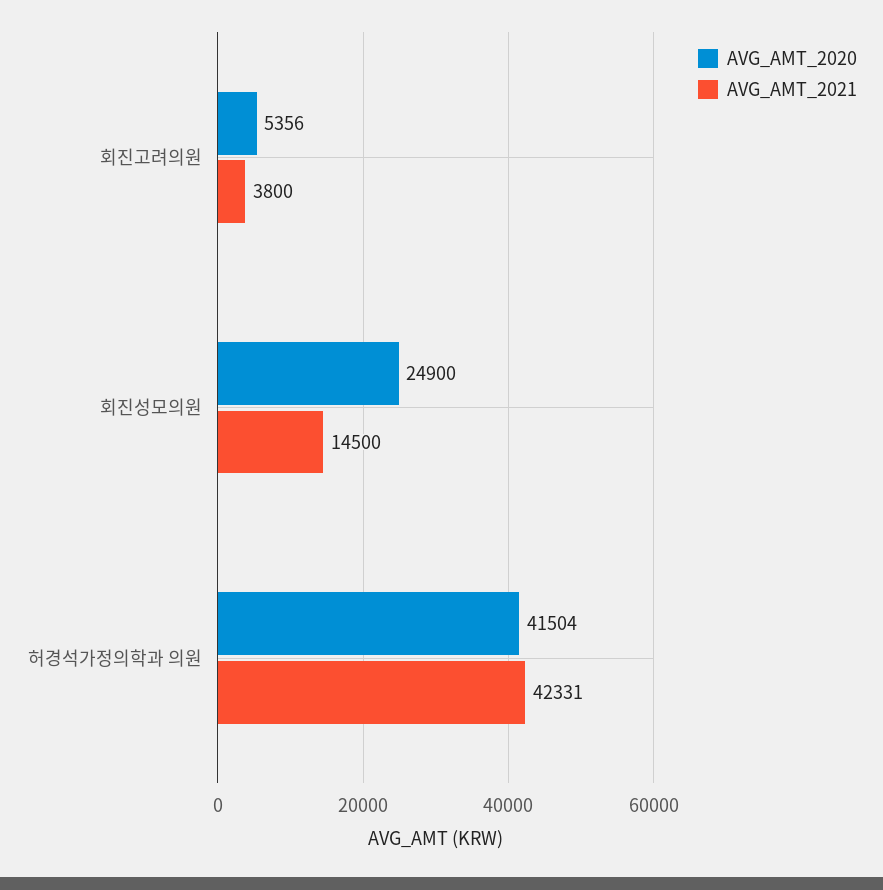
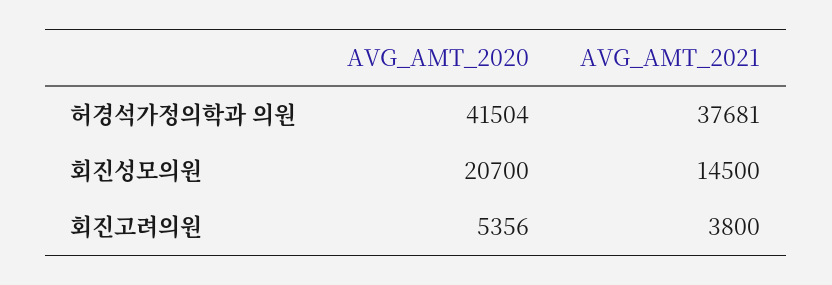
AVG_AMT_2020, 회진성모의원: 24900 -> 20700
AVG_AMT_2021, 허경석가정의학과 의원: 42331 -> 37681

